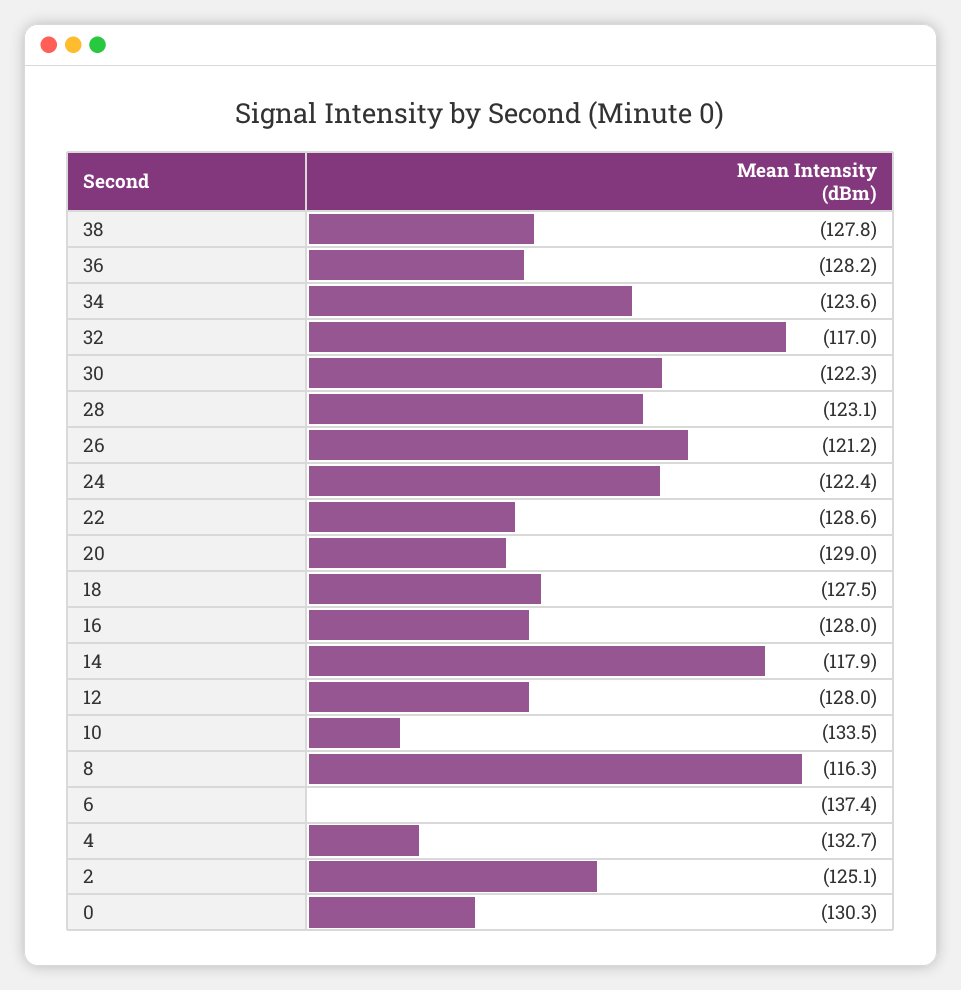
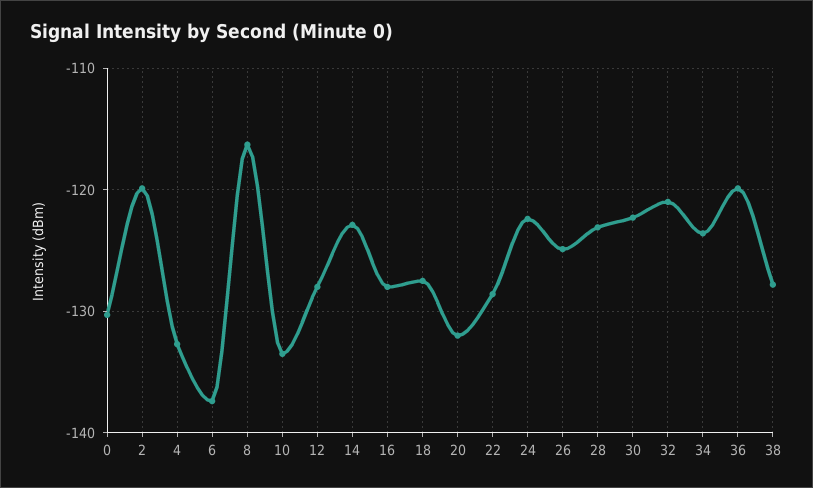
36: -128.2 -> -120
32: -117 -> -121
26: -121.2 -> -125
20: -129 -> -132
14: -117.9 -> -123
2: -125.1 -> -120

